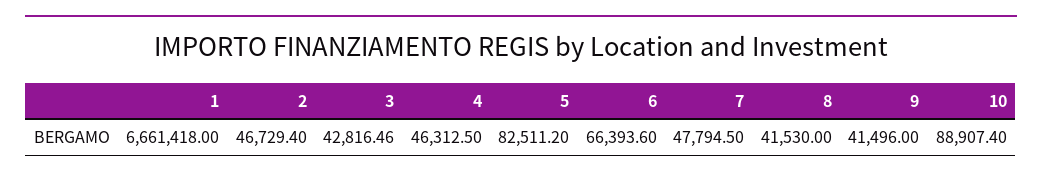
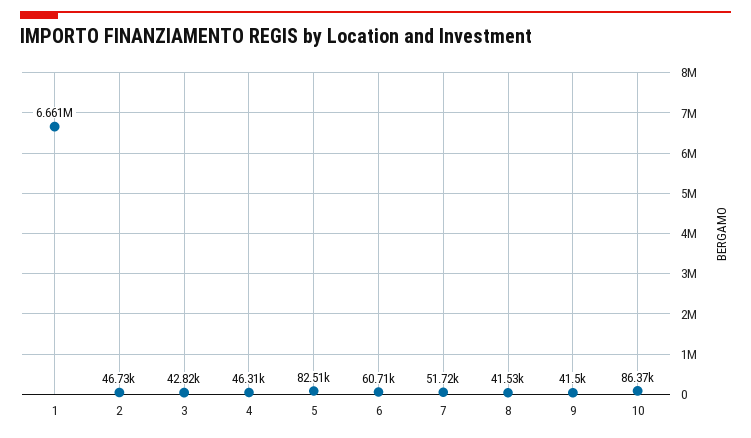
6: 66393.6 -> 60710
7: 47794.5 -> 51720
10: 88907.4 -> 86370

